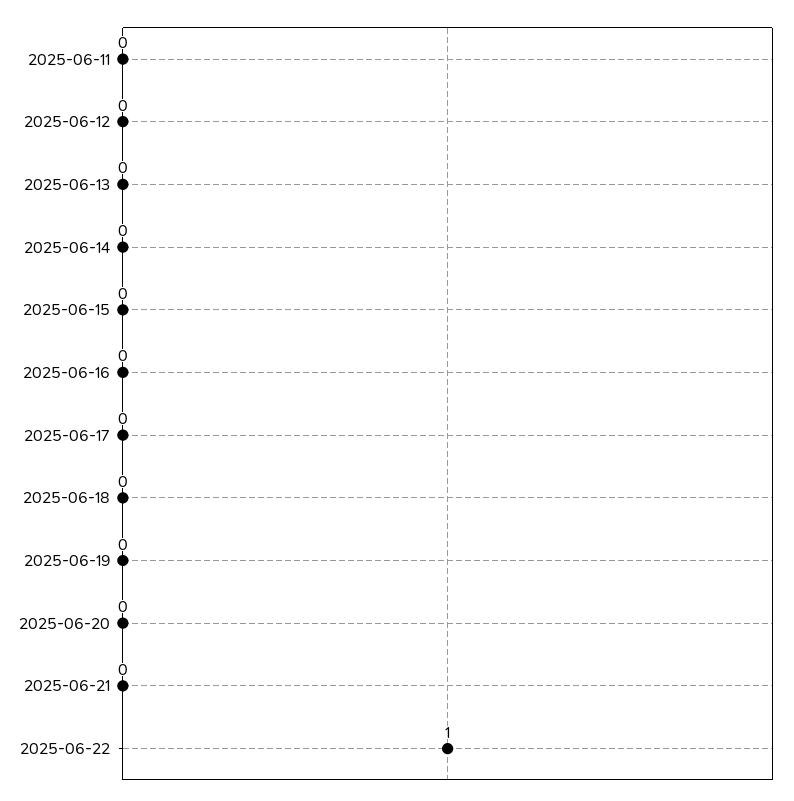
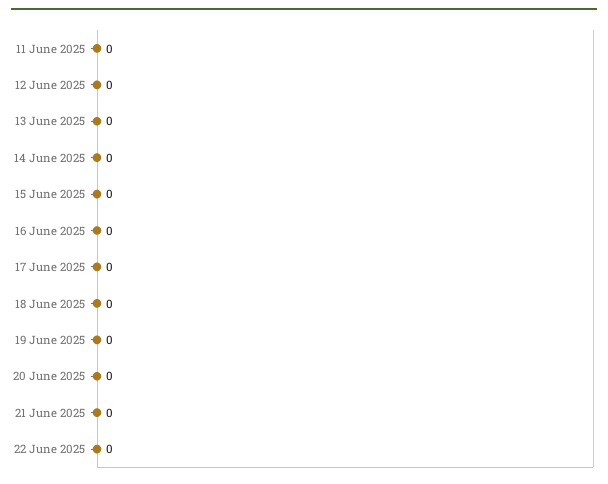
2025-06-22: 1 -> 0

